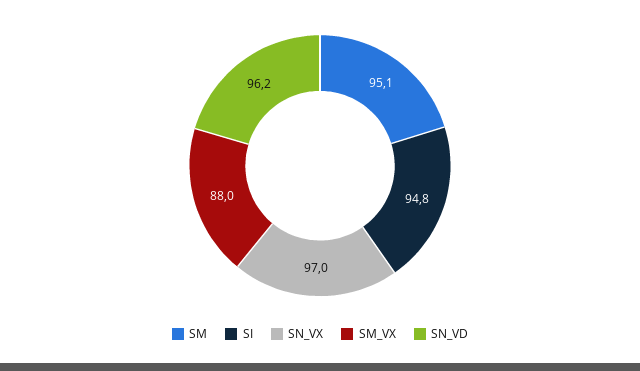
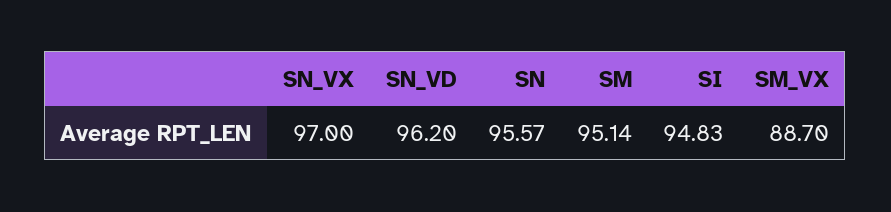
SM_VX: 88 -> 88.7
SN: none -> 95.57

